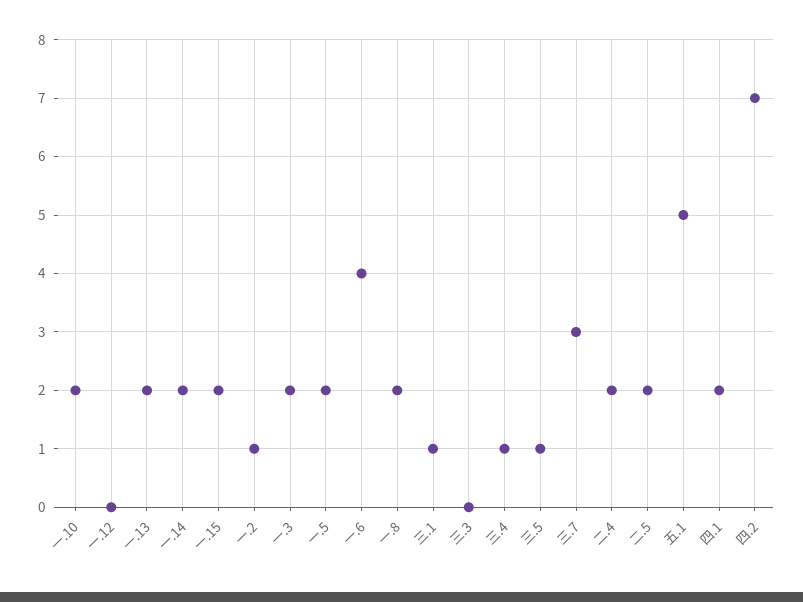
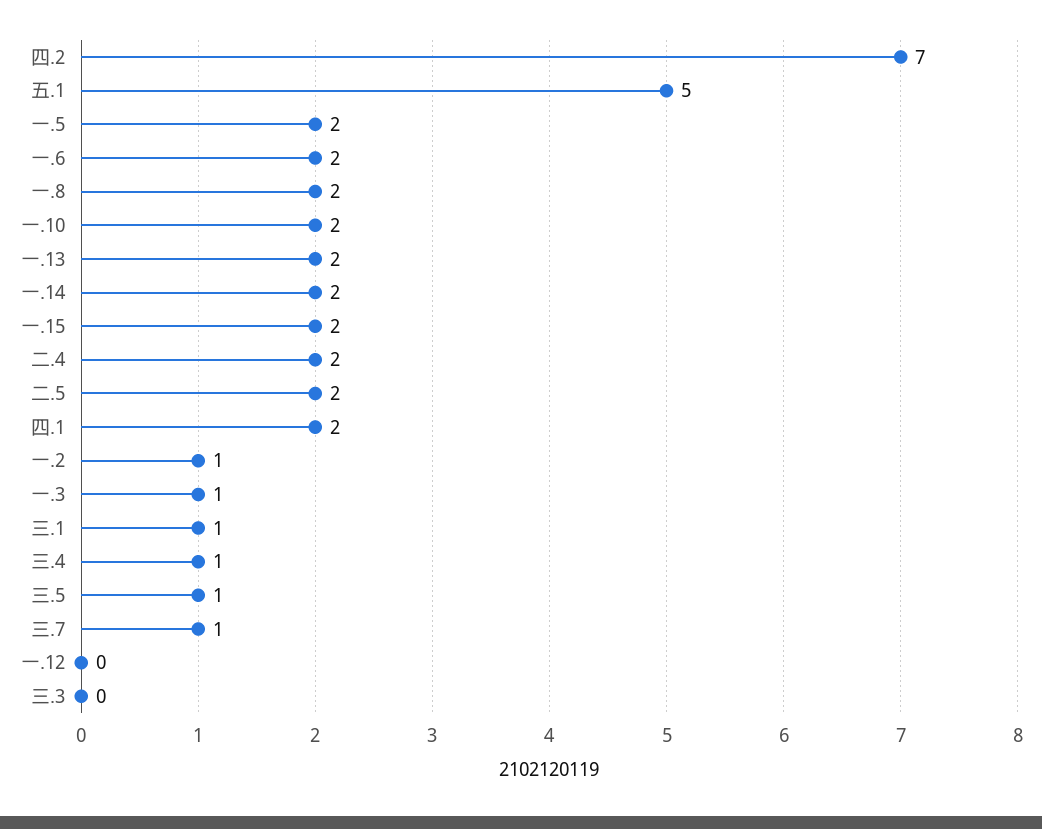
一.3: 2 -> 1
一.6: 4 -> 2
三.7: 3 -> 1

